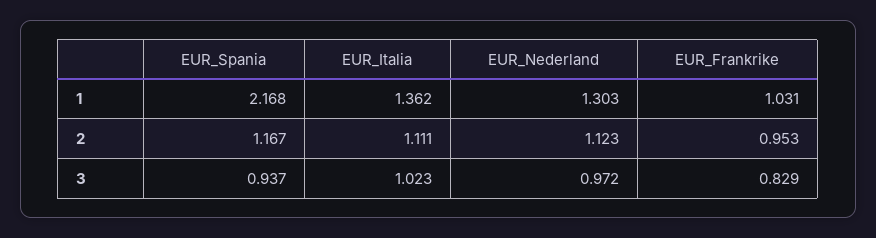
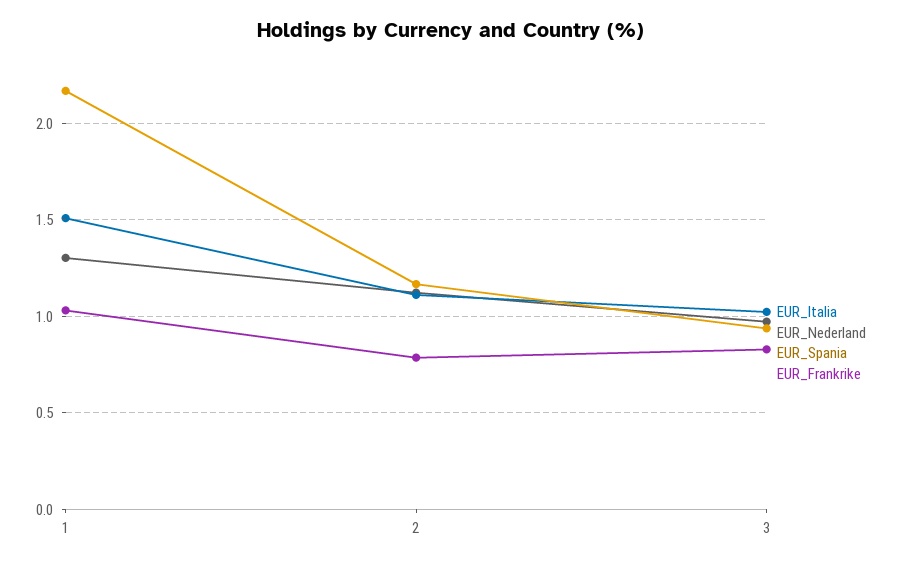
EUR_Italia, 1: 1.362 -> 1.5
EUR_Frankrike, 2: 0.953 -> 0.8

